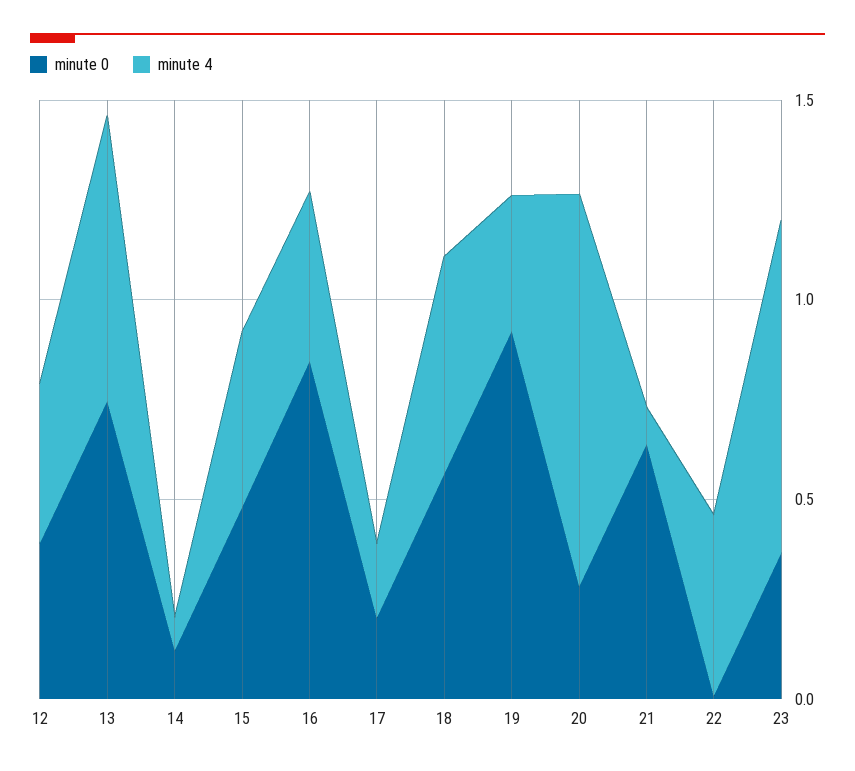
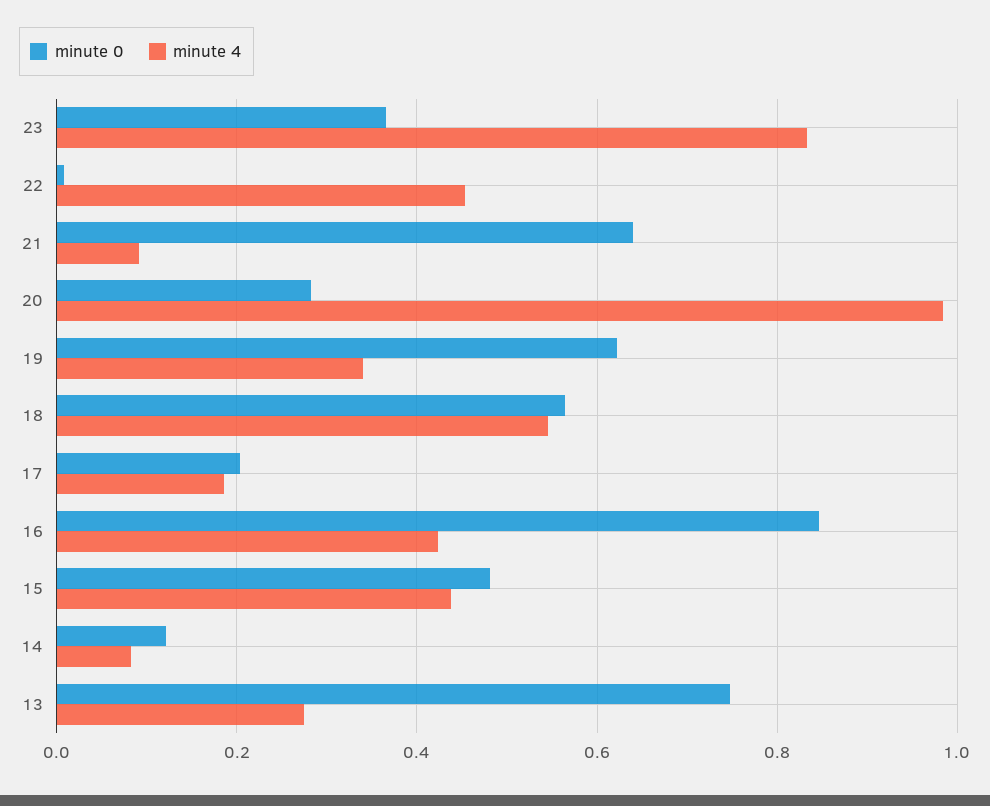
minute 0, 12: 0.4 -> none
minute 4, 12: 0.4 -> none
minute 4, 13: 0.7 -> 0.28
minute 0, 19: 0.9 -> 0.62

